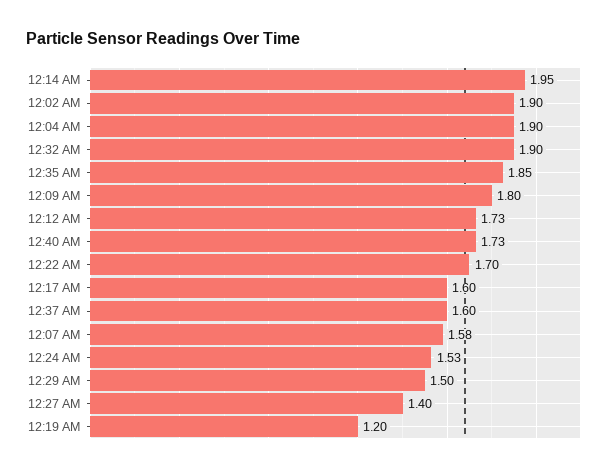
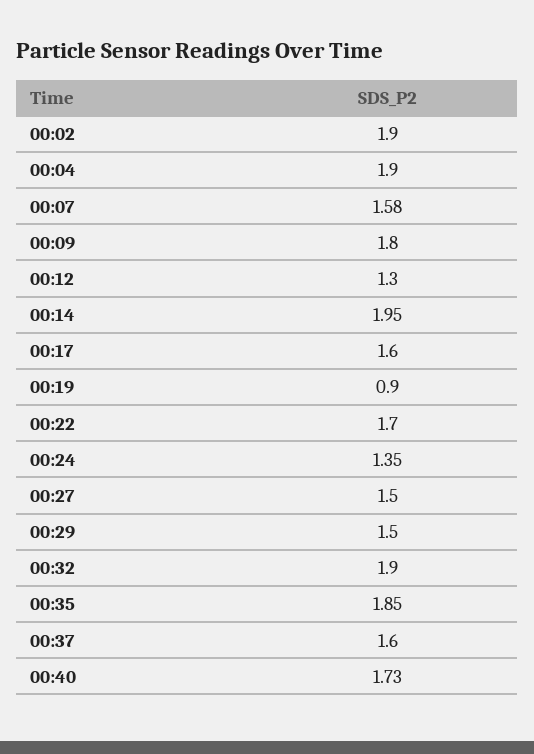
12:12 AM: 1.73 -> 1.3
12:24 AM: 1.53 -> 1.35
12:27 AM: 1.4 -> 1.5
12:19 AM: 1.2 -> 0.9

